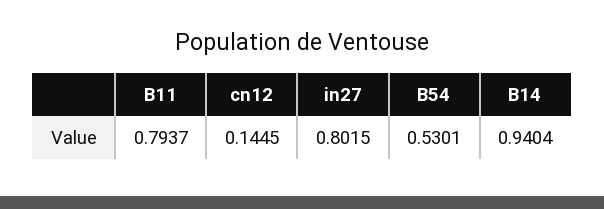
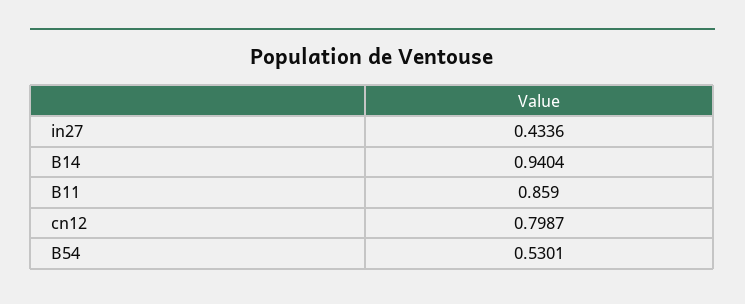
B11: 0.7937 -> 0.859
cn12: 0.1445 -> 0.7987
in27: 0.8015 -> 0.4336

